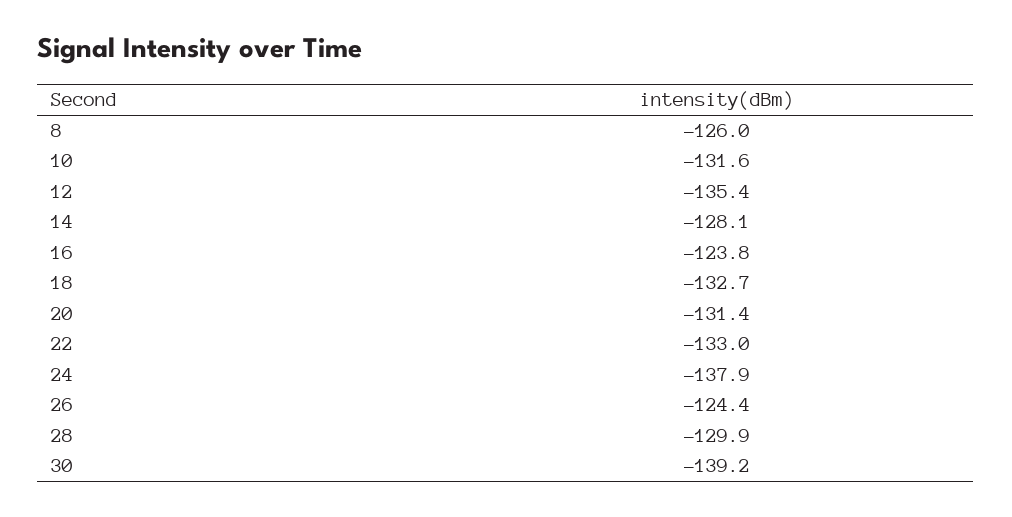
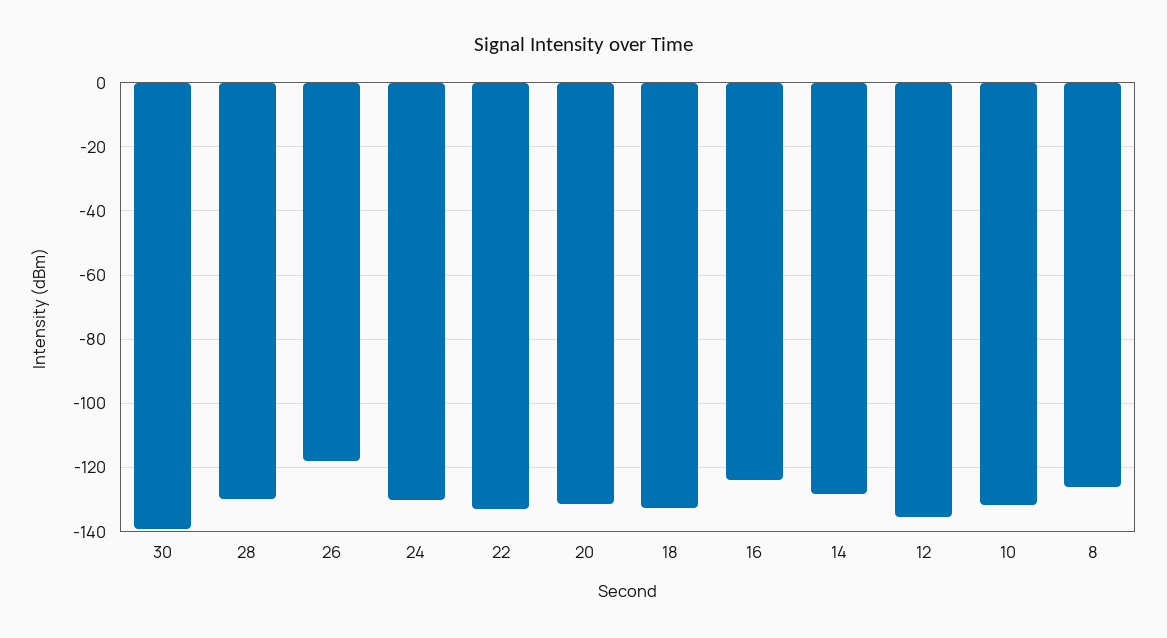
24: -137.9 -> -130
26: -124.4 -> -118

